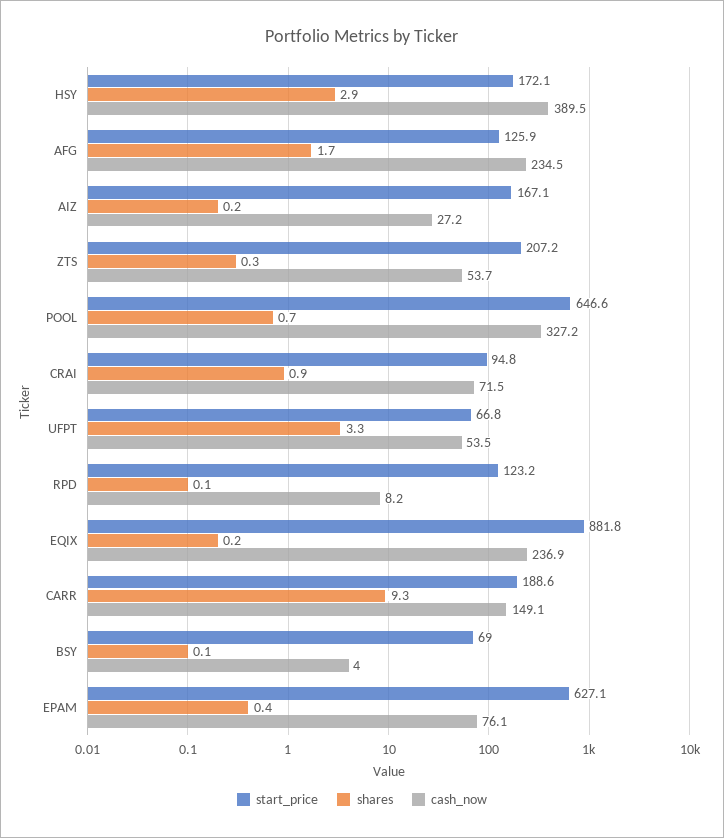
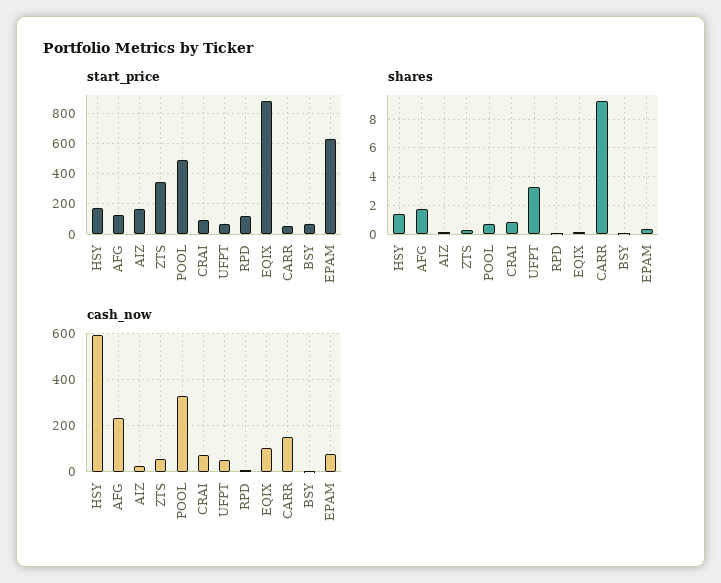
shares, HSY: 2.9 -> 1.5
cash_now, HSY: 389.5 -> 600
start_price, ZTS: 207.2 -> 350
start_price, POOL: 646.6 -> 500
cash_now, EQIX: 236.9 -> 100
start_price, CARR: 188.6 -> 50

